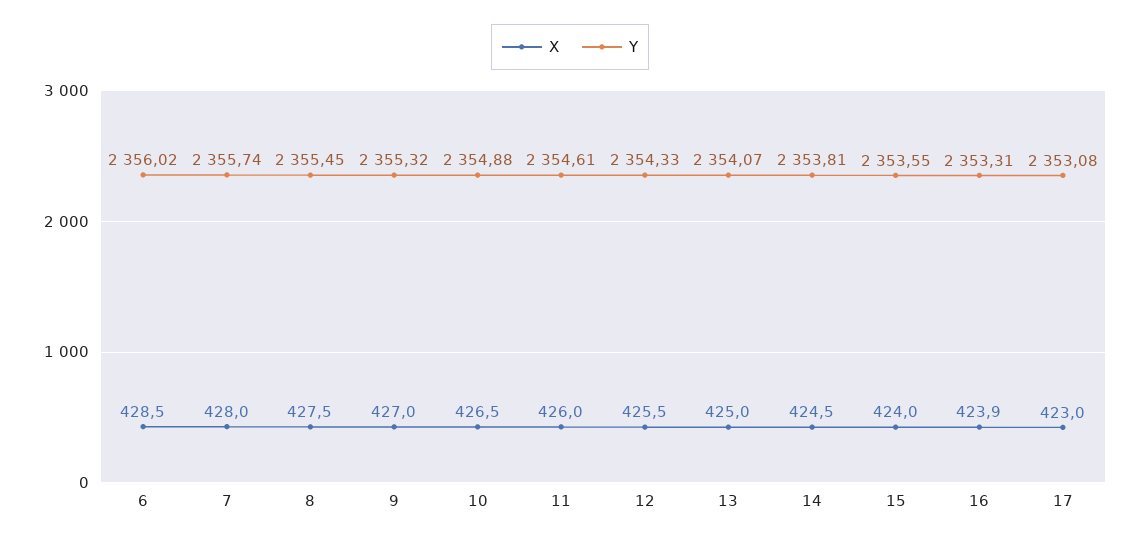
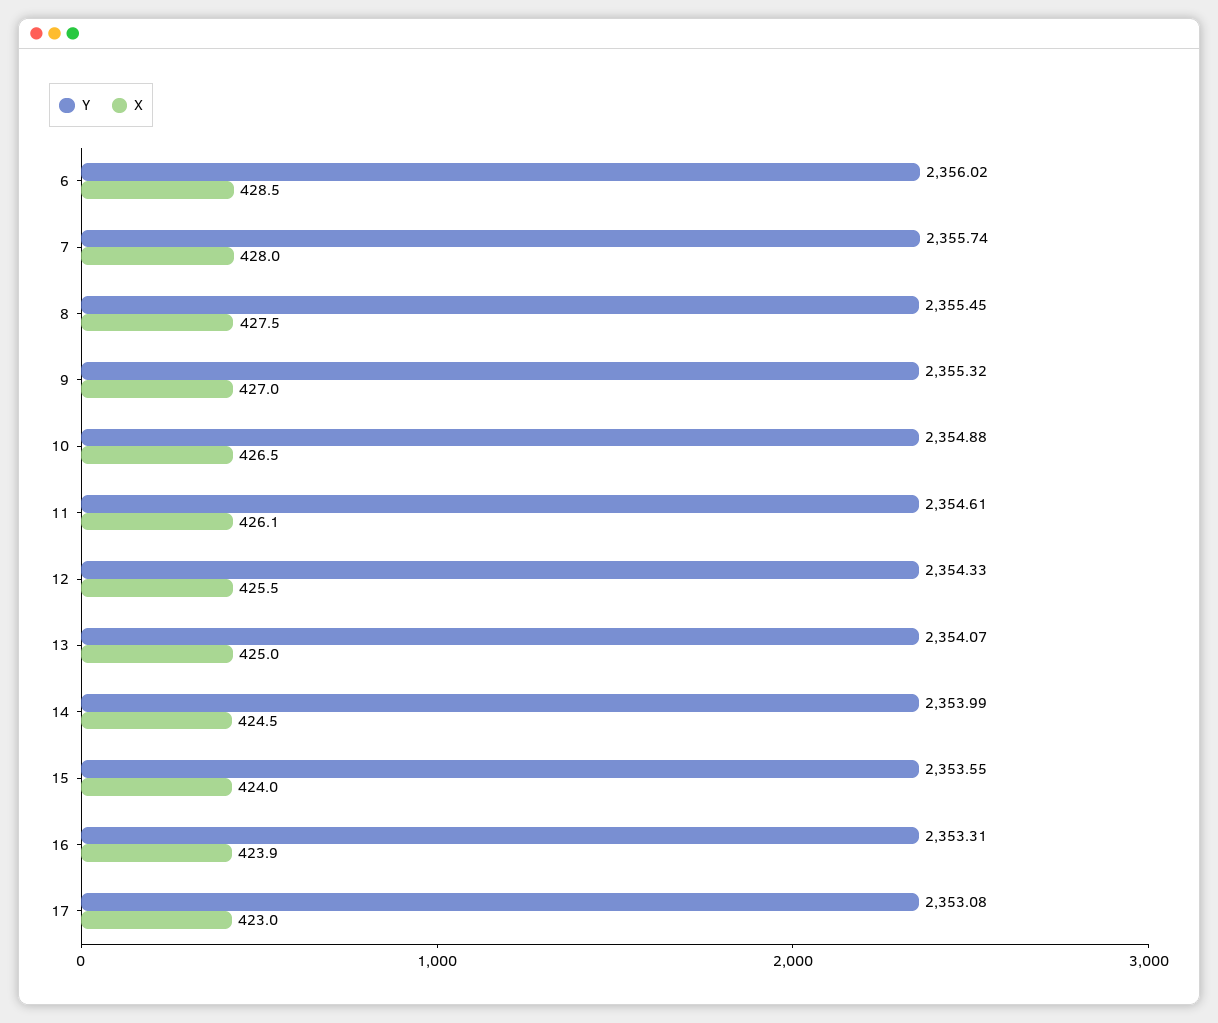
X, 11: 426 -> 426.1
Y, 14: 2353.81 -> 2353.99

